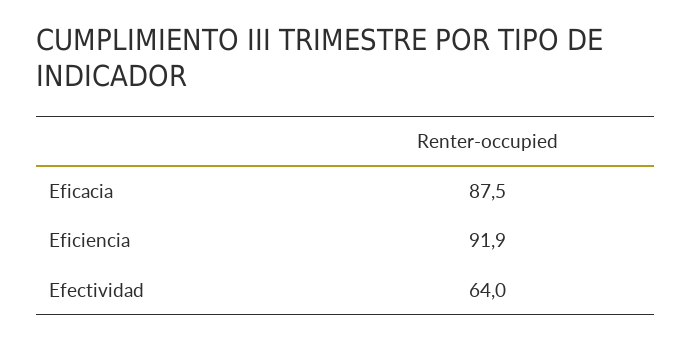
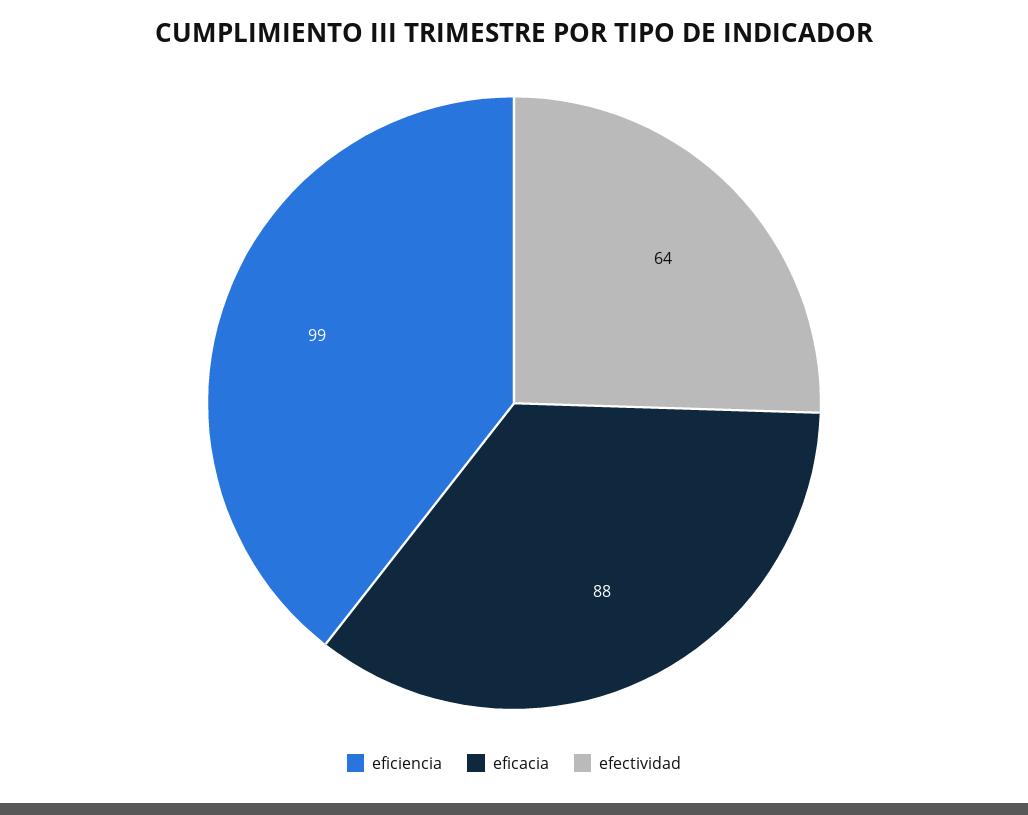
Eficiencia: 91.9 -> 99

